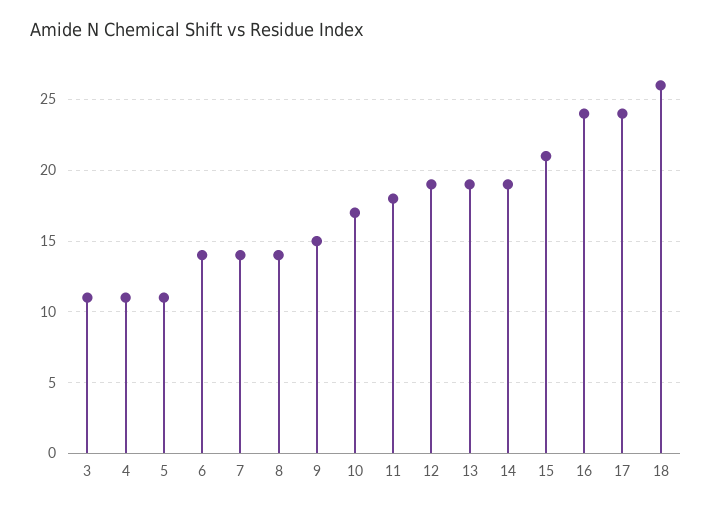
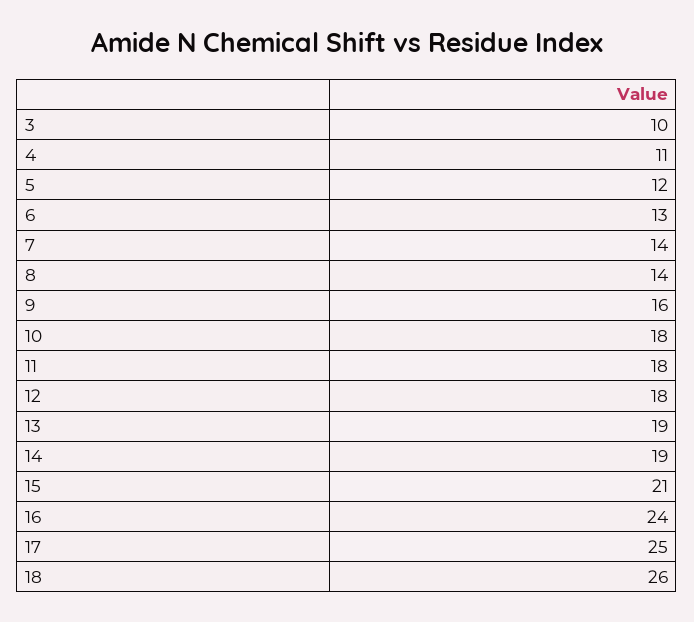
3: 11 -> 10
5: 11 -> 12
6: 14 -> 13
9: 15 -> 16
10: 17 -> 18
12: 19 -> 18
17: 24 -> 25

